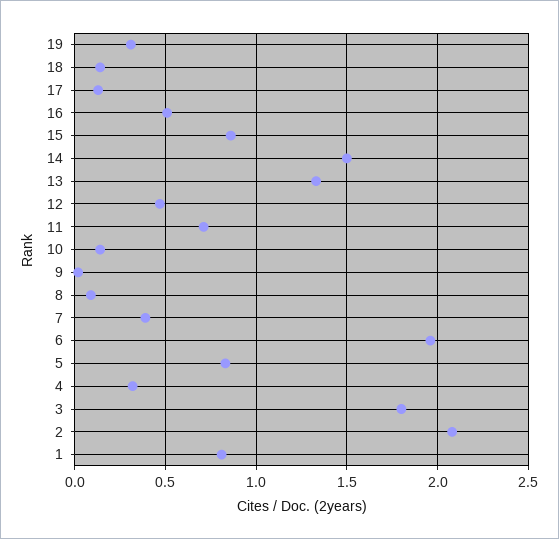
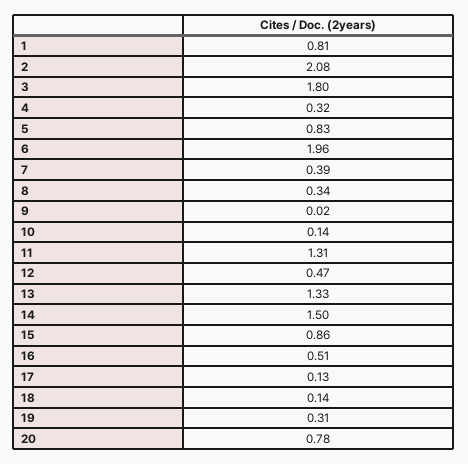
11: 0.7 -> 1.31
8: 0.1 -> 0.34
20: none -> 0.78

